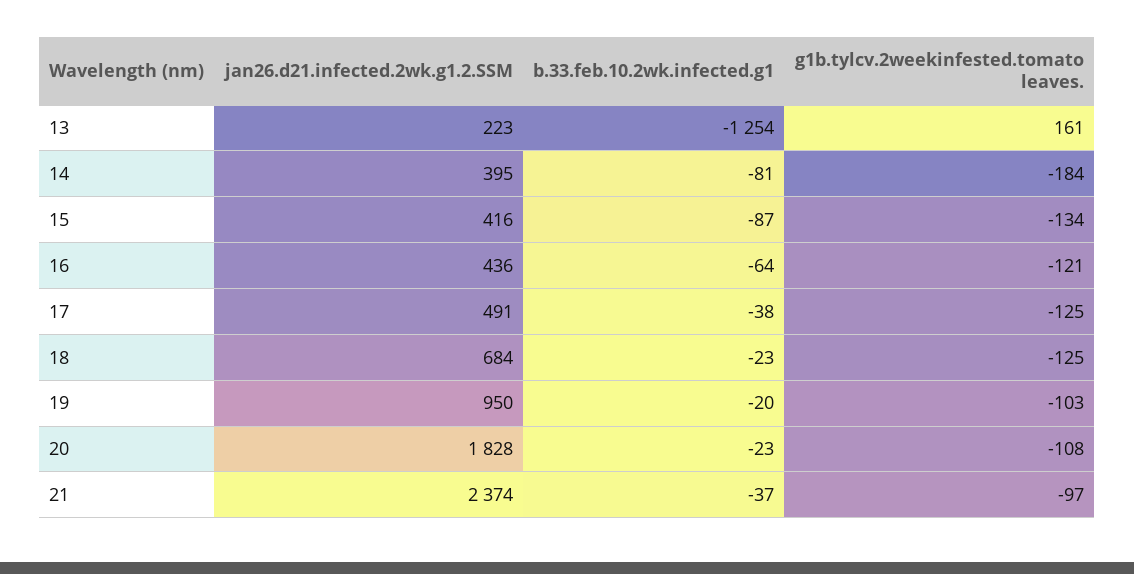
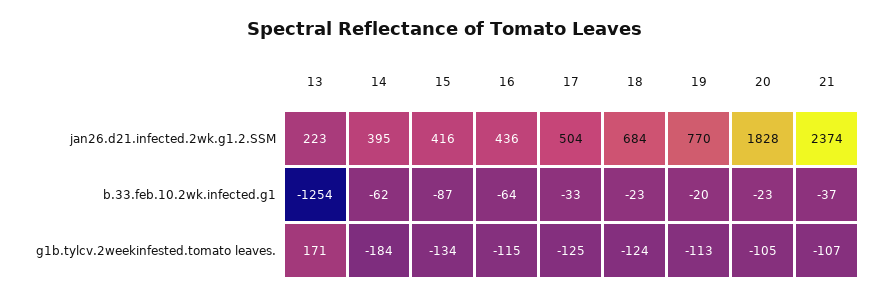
g1b.tylcv.2weekinfested.tomato leaves., 13: 161 -> 171
b.33.feb.10.2wk.infected.g1, 14: -81 -> -62
g1b.tylcv.2weekinfested.tomato leaves., 16: -121 -> -115
jan26.d21.infected.2wk.g1.2.SSM, 17: 491 -> 504
b.33.feb.10.2wk.infected.g1, 17: -38 -> -33
g1b.tylcv.2weekinfested.tomato leaves., 18: -125 -> -124
jan26.d21.infected.2wk.g1.2.SSM, 19: 950 -> 770
g1b.tylcv.2weekinfested.tomato leaves., 19: -103 -> -113
g1b.tylcv.2weekinfested.tomato leaves., 20: -108 -> -105
g1b.tylcv.2weekinfested.tomato leaves., 21: -97 -> -107

